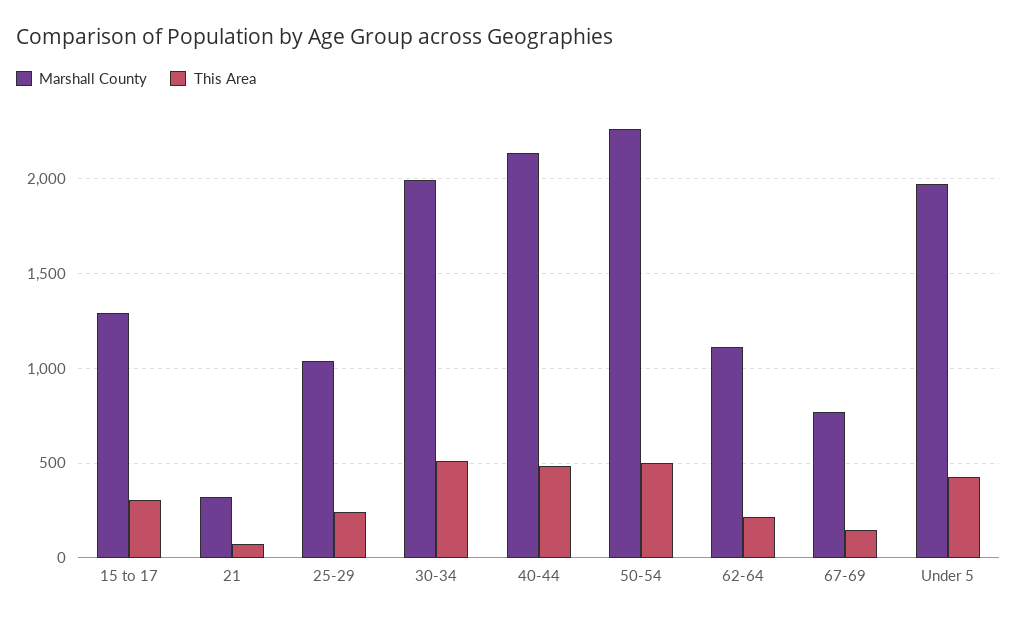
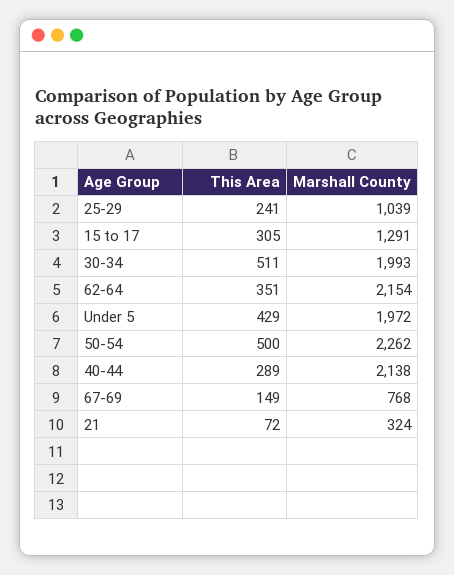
This Area, 40-44: 500 -> 289
Marshall County, 62-64: 1100 -> 2154
This Area, 62-64: 200 -> 351

